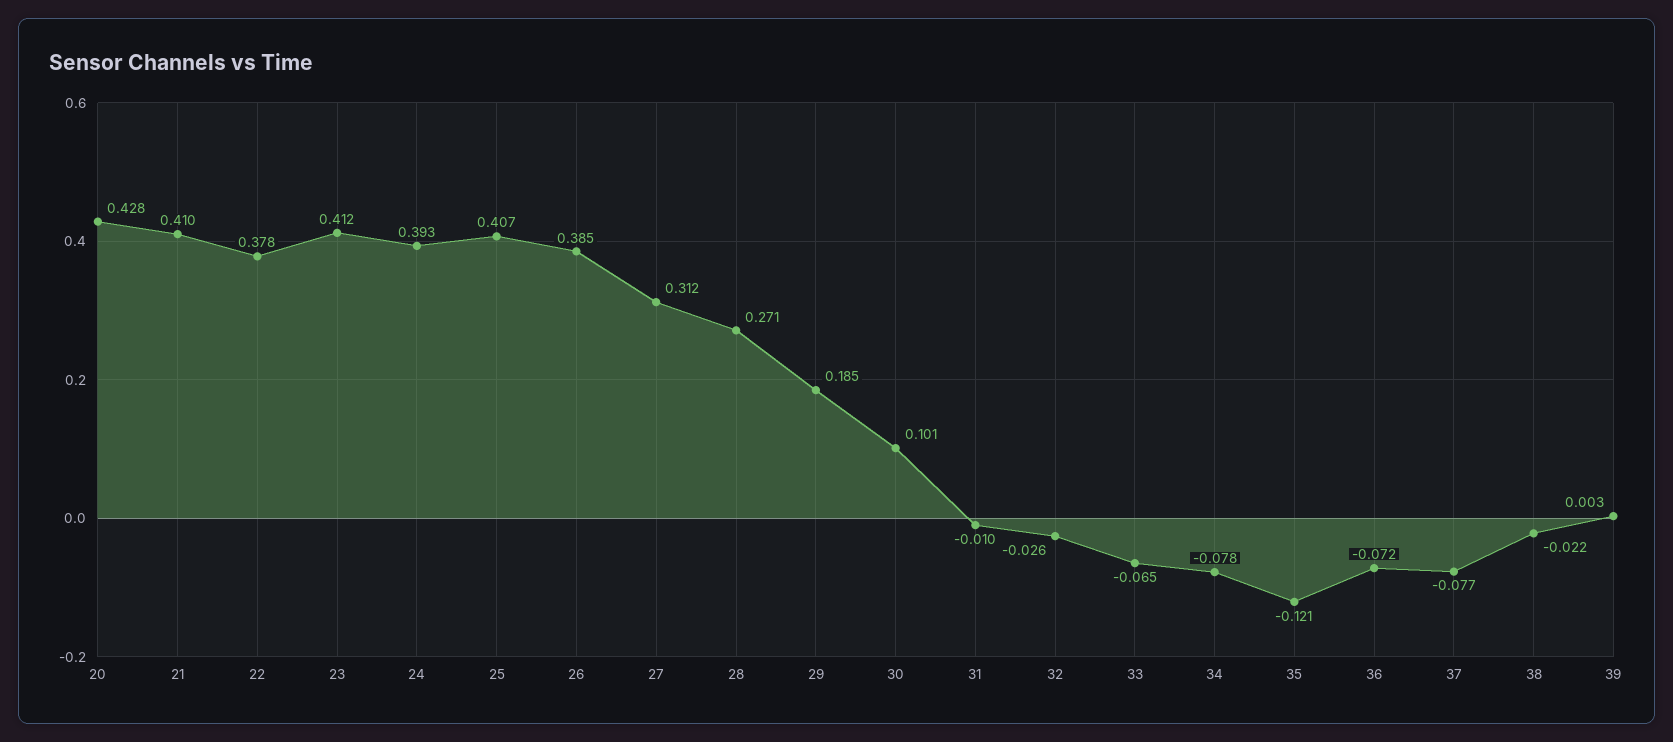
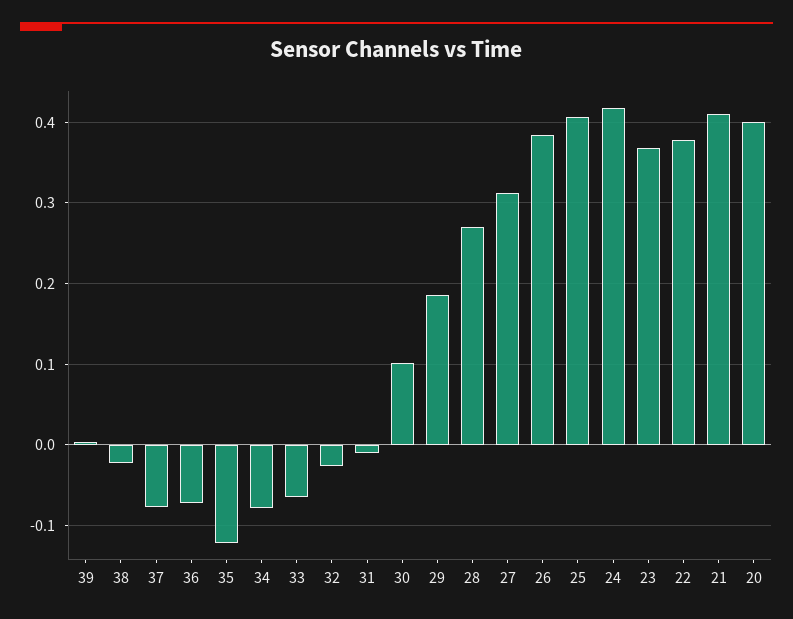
20: 0.428 -> 0.4
23: 0.412 -> 0.37
24: 0.393 -> 0.42

